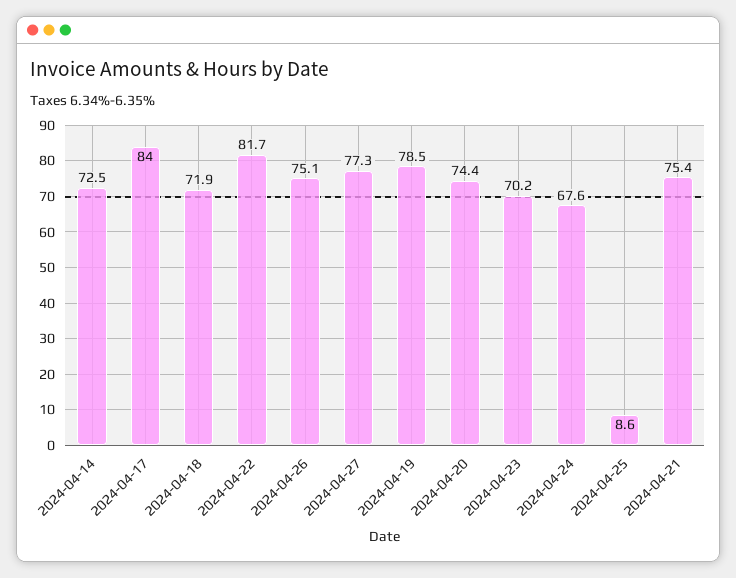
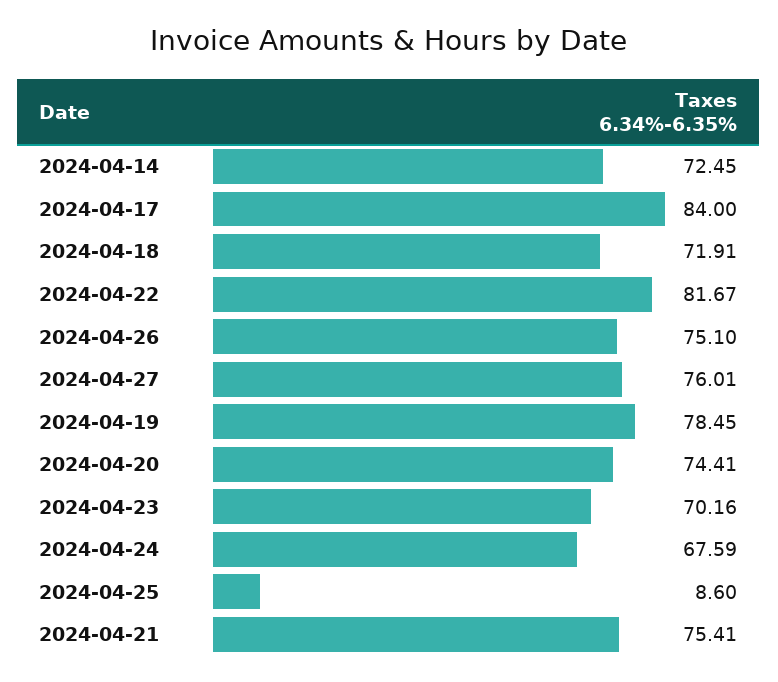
2024-04-27: 77.3 -> 76.01

